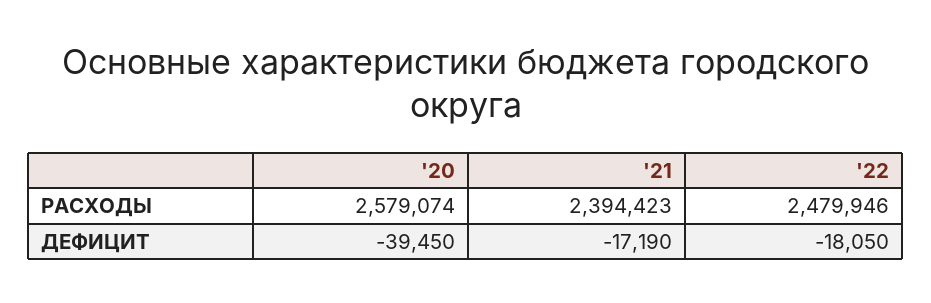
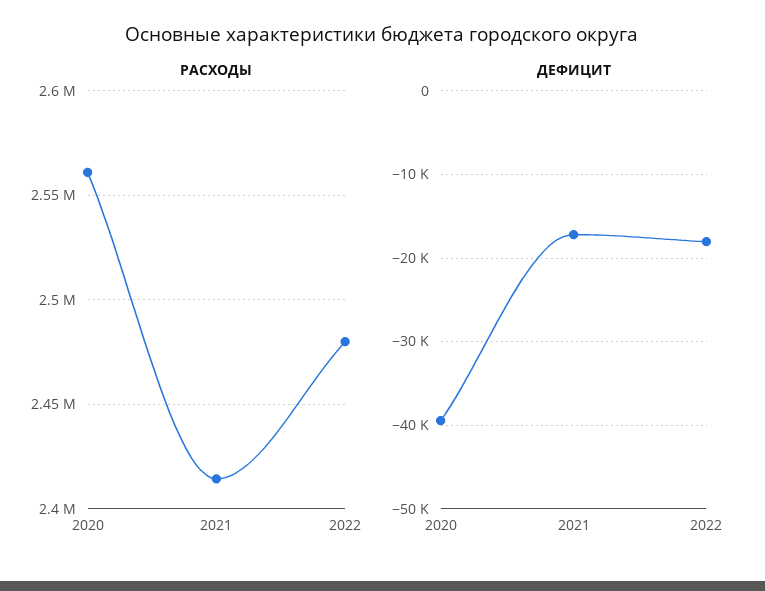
РАСХОДЫ, '20: 2579074 -> 2560000
РАСХОДЫ, '21: 2394423 -> 2415000

